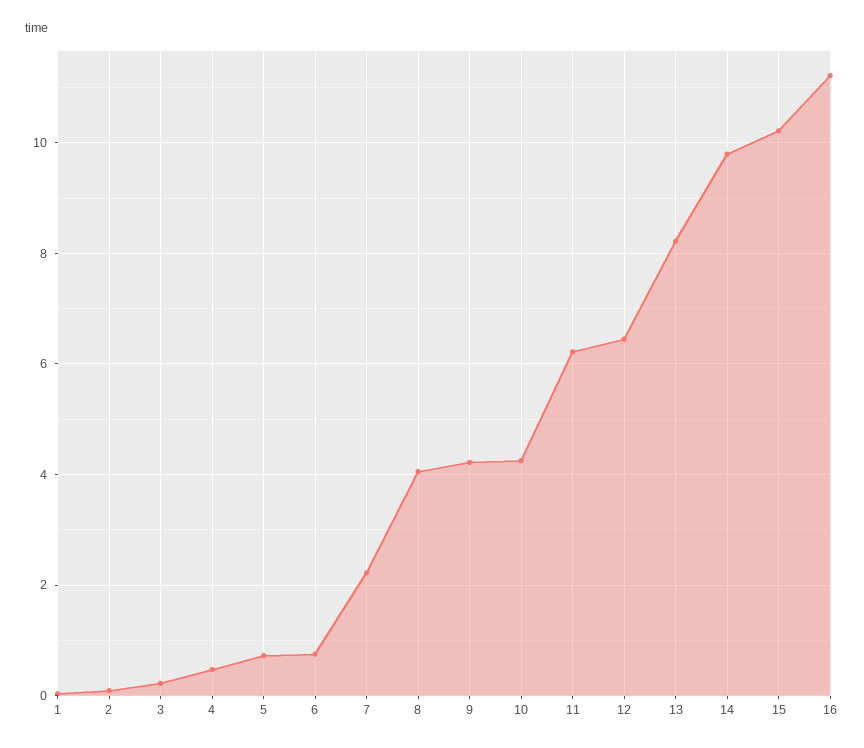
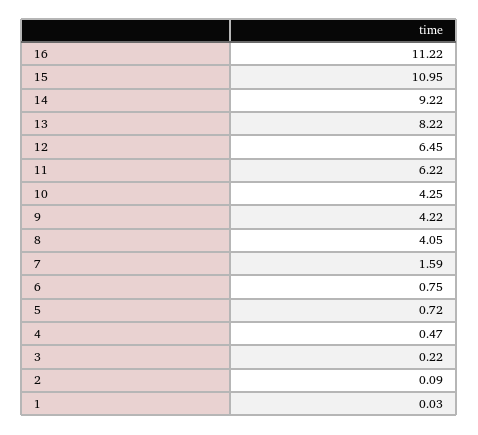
7: 2.2 -> 1.59
14: 9.8 -> 9.22
15: 10.2 -> 10.95

